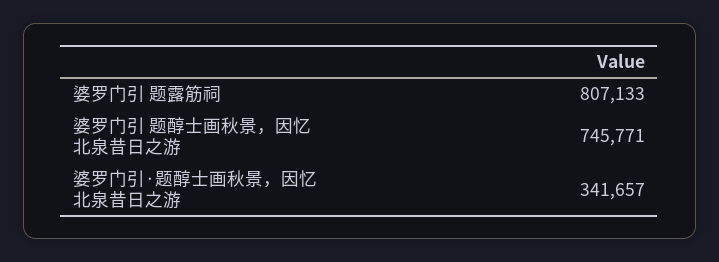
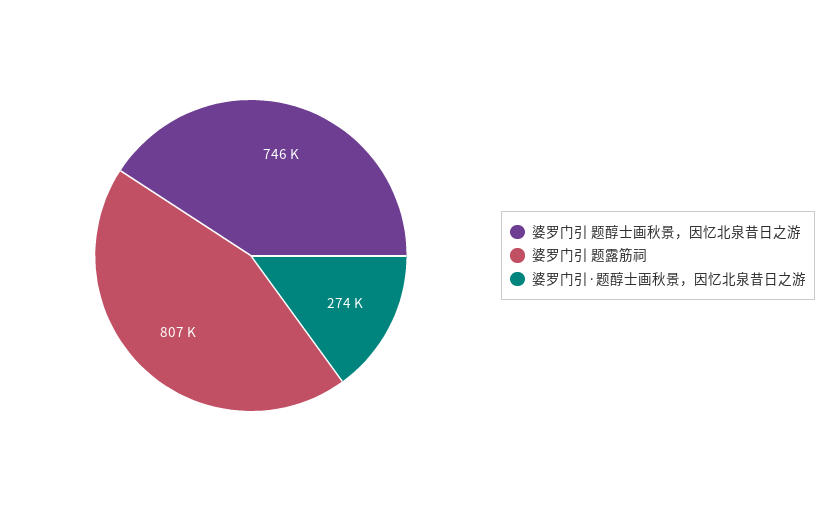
婆罗门引·题醇士画秋景，因忆北泉昔日之游: 341657 -> 274000

